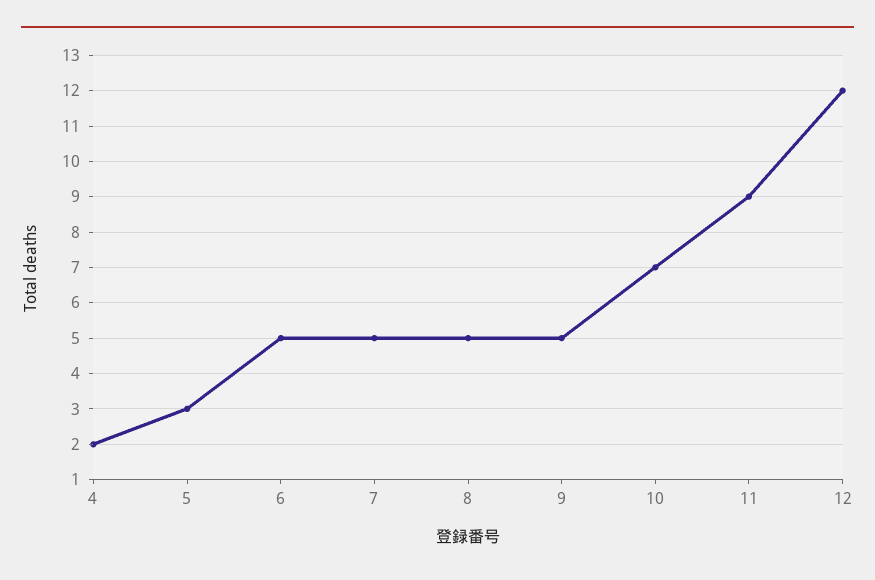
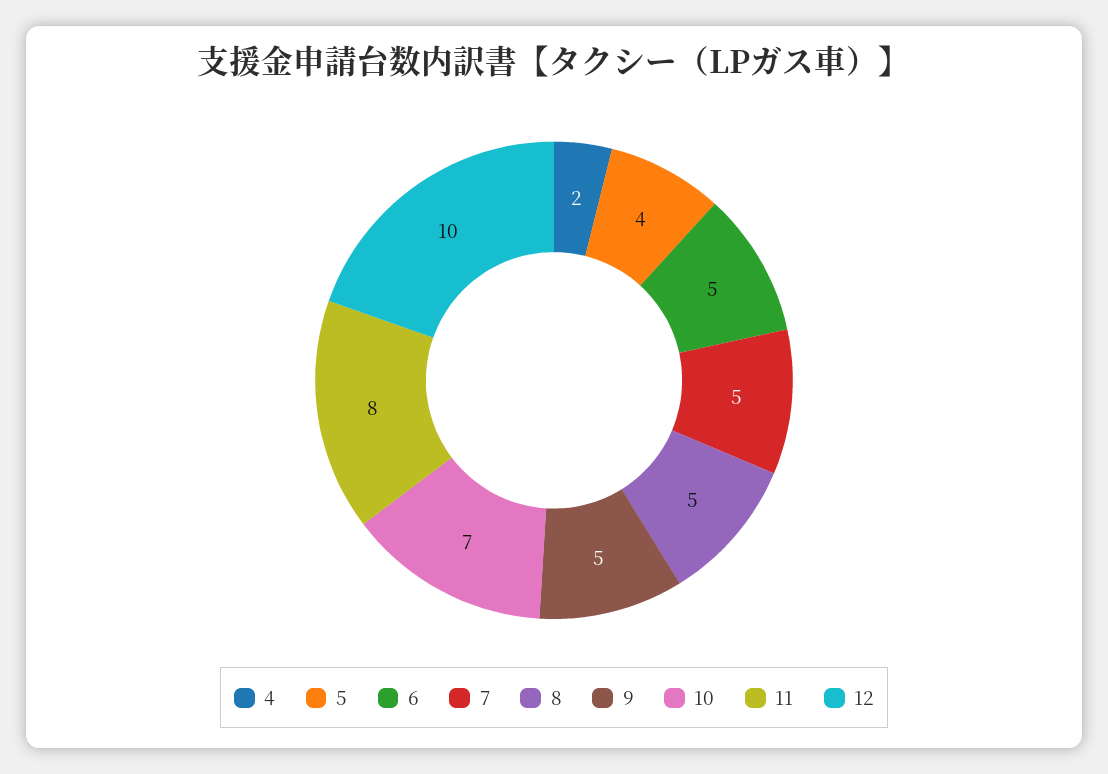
5: 3 -> 4
11: 9 -> 8
12: 12 -> 10

